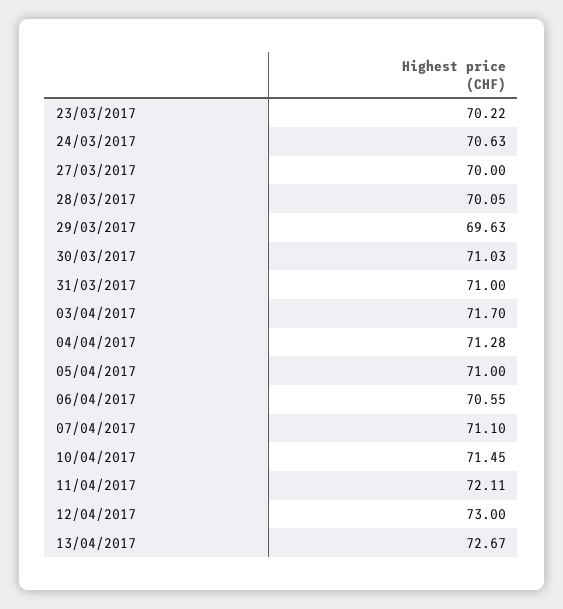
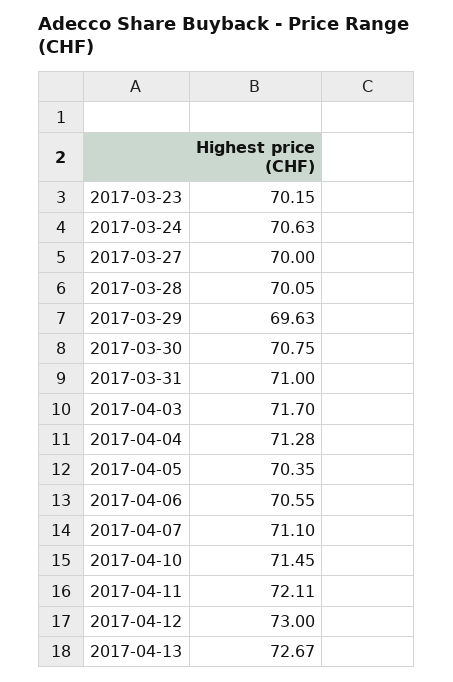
23/03/2017: 70.22 -> 70.15
30/03/2017: 71.03 -> 70.75
05/04/2017: 71 -> 70.35

